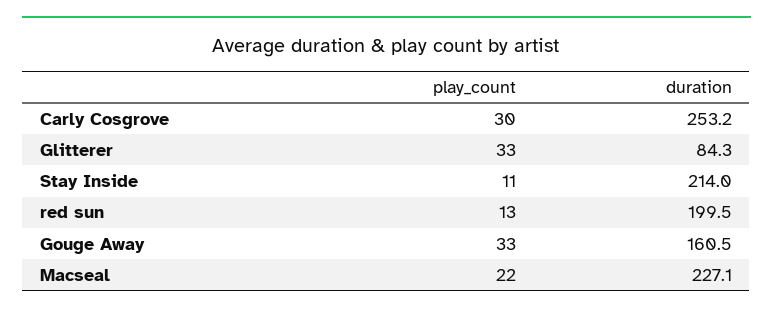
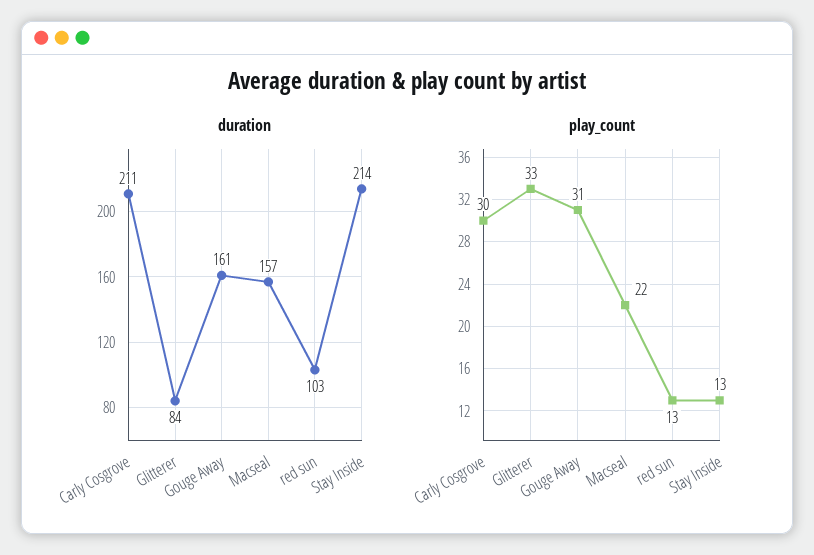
duration, Carly Cosgrove: 253.2 -> 211
play_count, Stay Inside: 11 -> 13
duration, red sun: 199.5 -> 103
play_count, Gouge Away: 33 -> 31
duration, Macseal: 227.1 -> 157

